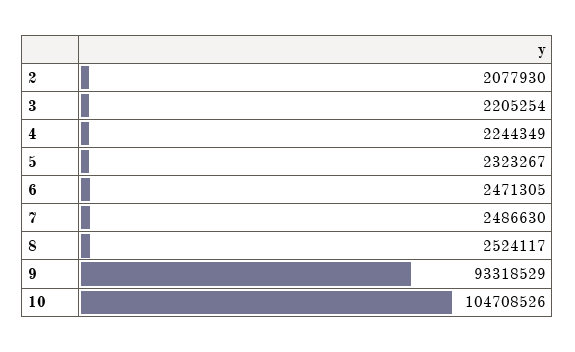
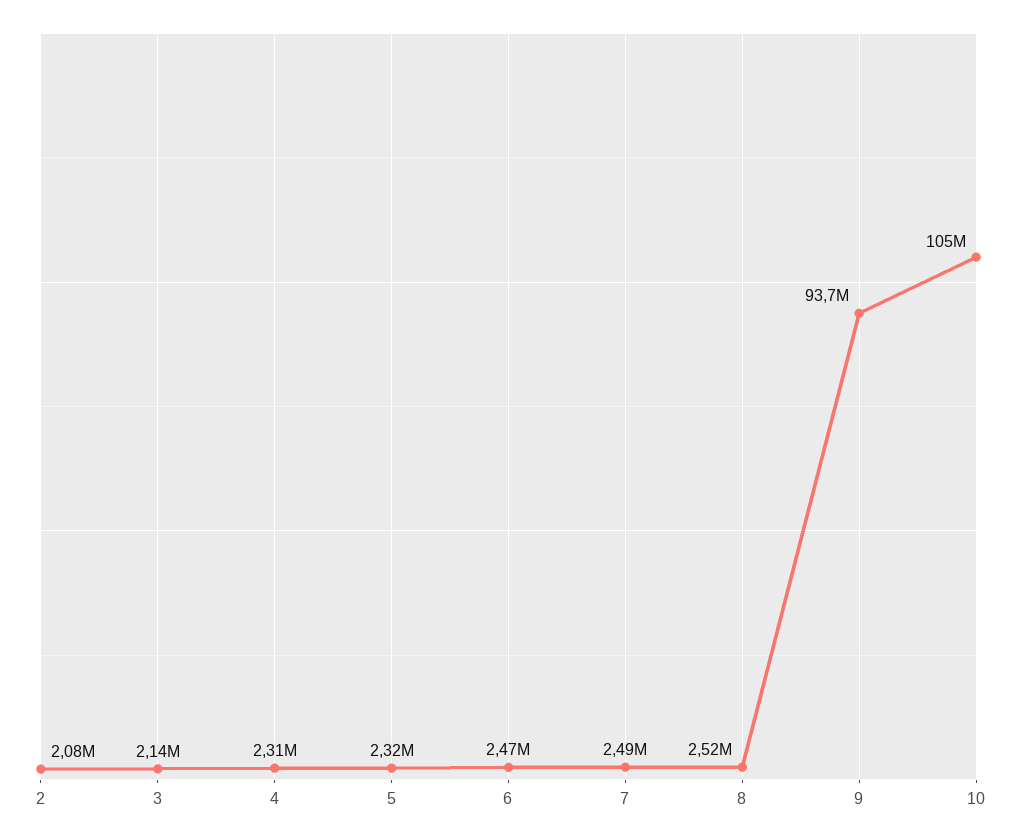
3: 2205254 -> 2140000
4: 2244349 -> 2310000
9: 93318529 -> 93700000

